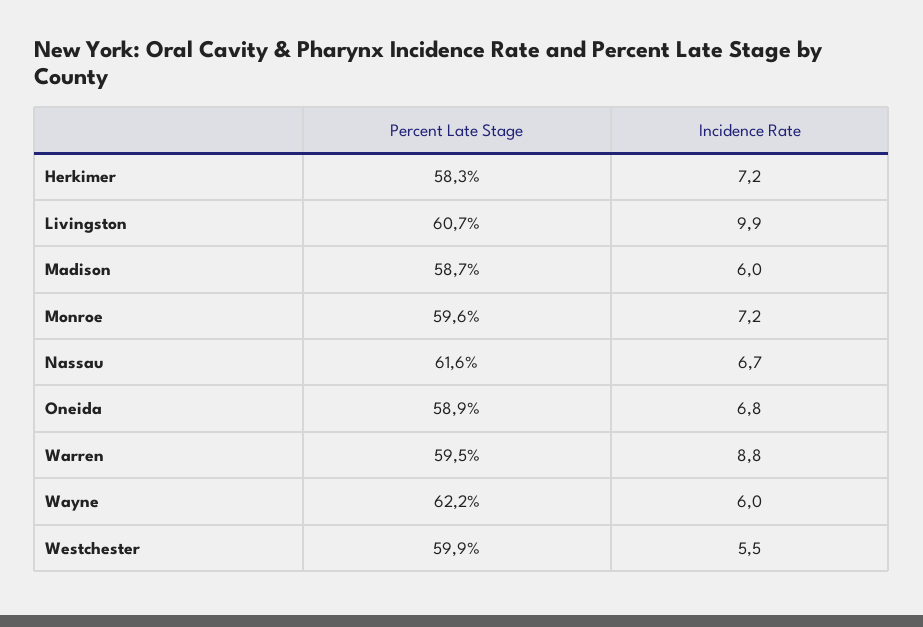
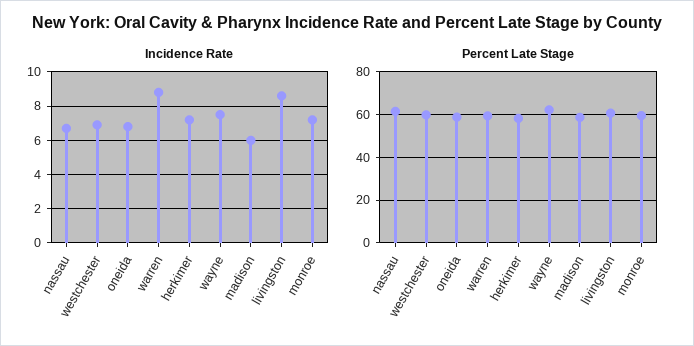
Incidence Rate, Livingston: 9.9 -> 8.5
Incidence Rate, Wayne: 6 -> 7.5
Incidence Rate, Westchester: 5.5 -> 7

